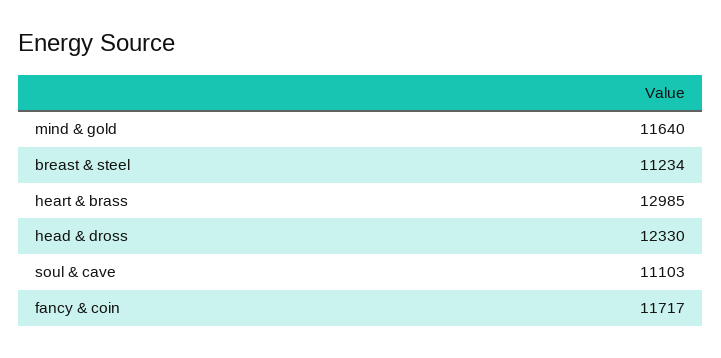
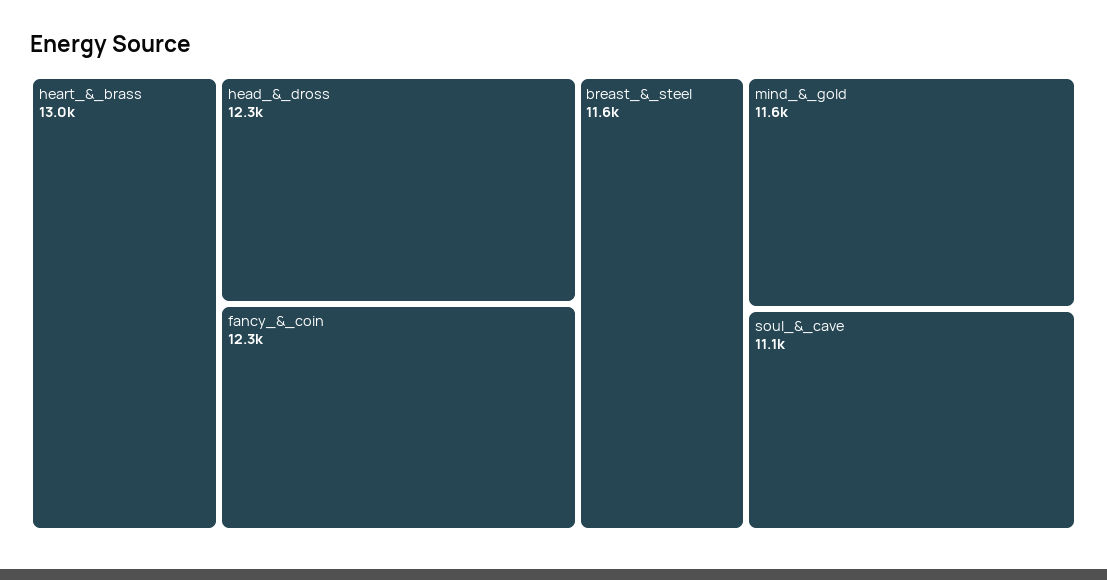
breast & steel: 11234 -> 11600
fancy & coin: 11717 -> 12300

